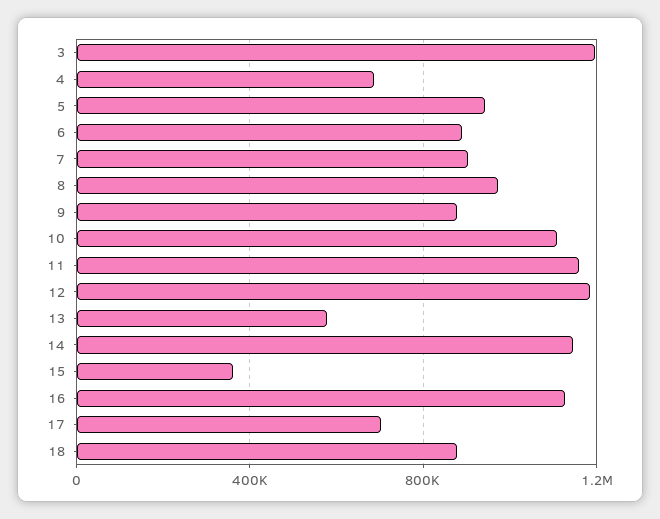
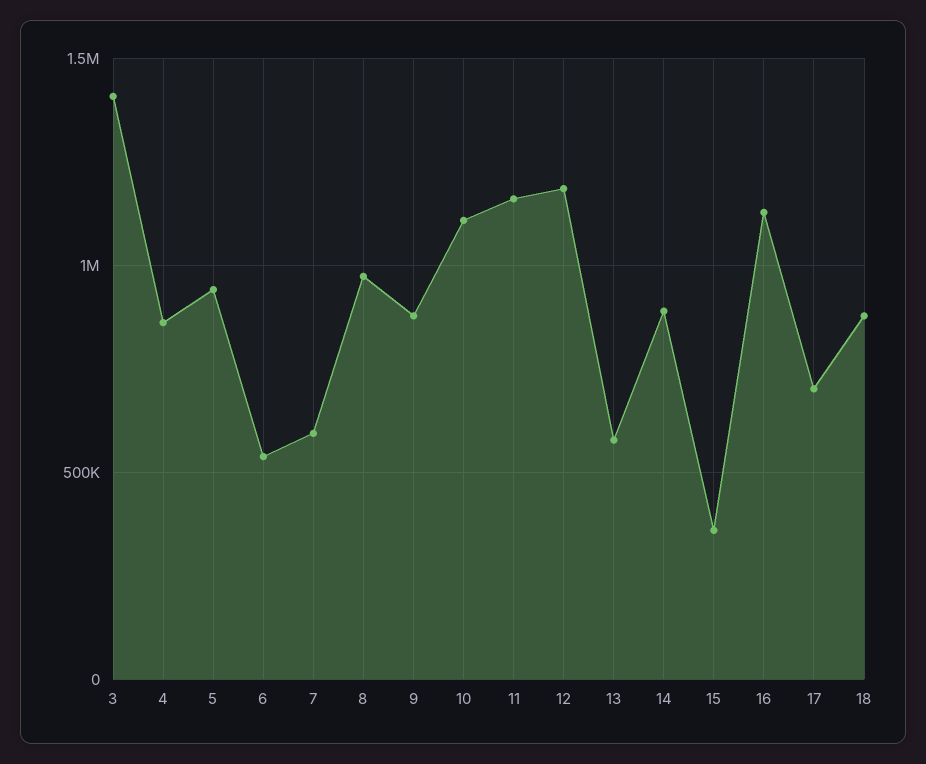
3: 1200000 -> 1400000
4: 700000 -> 850000
6: 900000 -> 550000
7: 900000 -> 600000
14: 1150000 -> 900000

